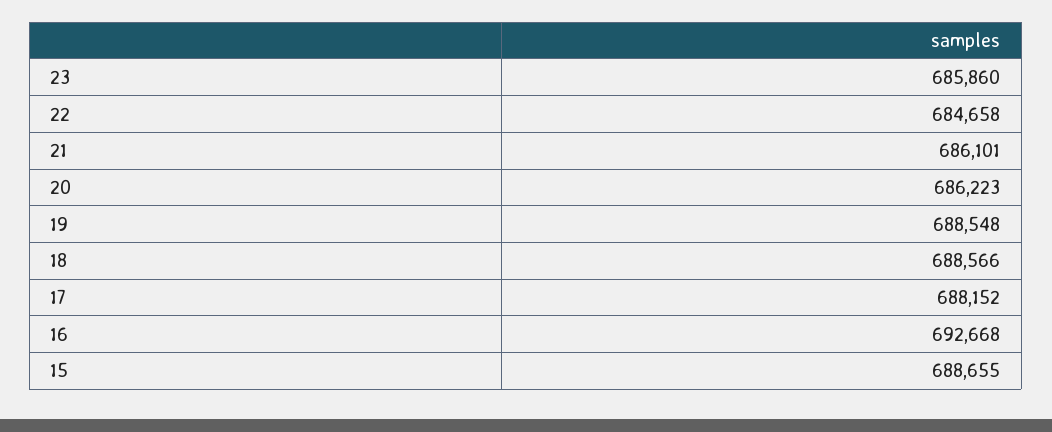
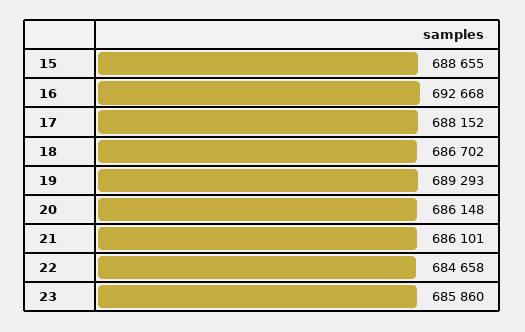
20: 686223 -> 686148
19: 688548 -> 689293
18: 688566 -> 686702

